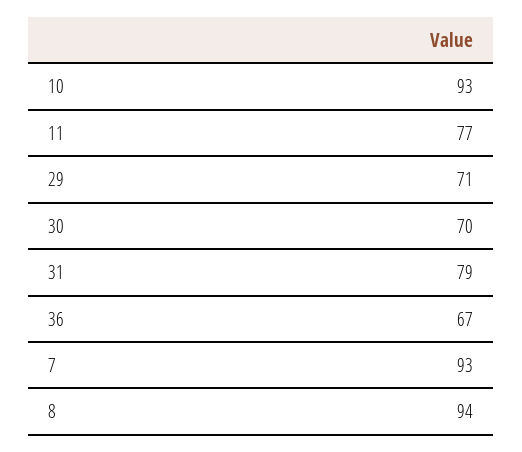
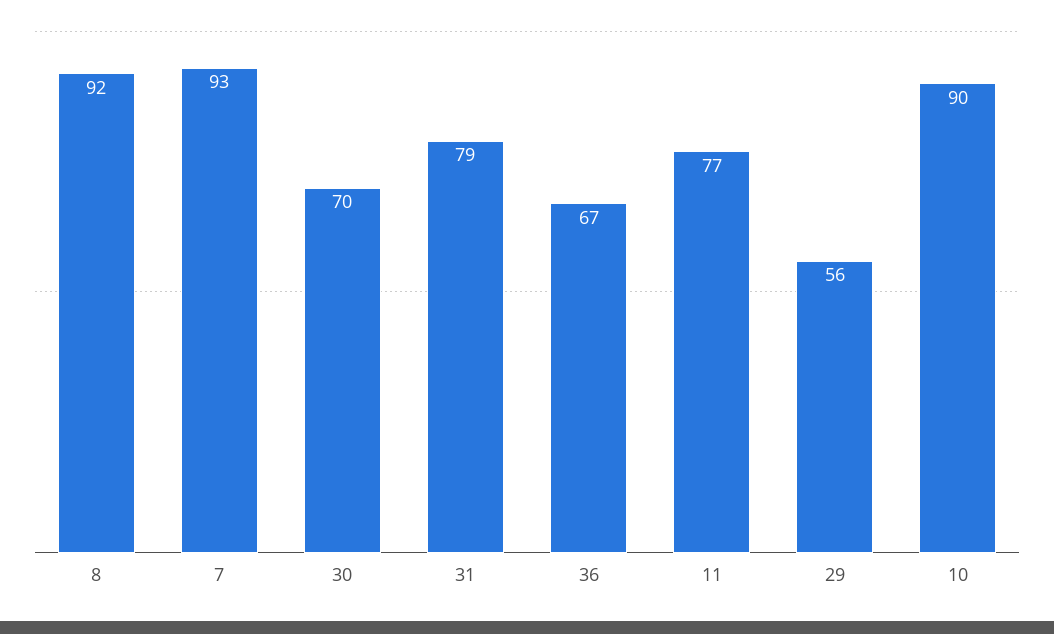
10: 93 -> 90
29: 71 -> 56
8: 94 -> 92

